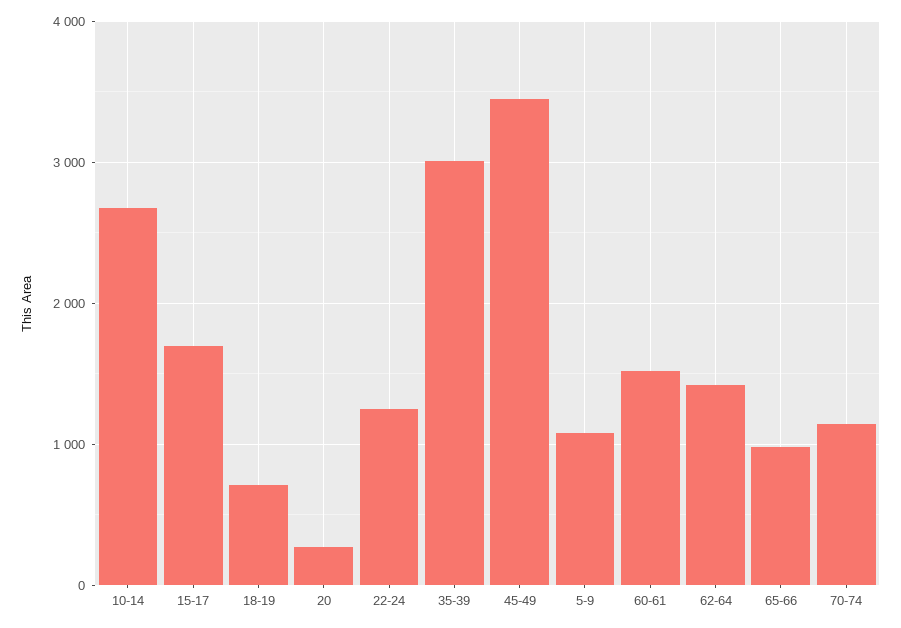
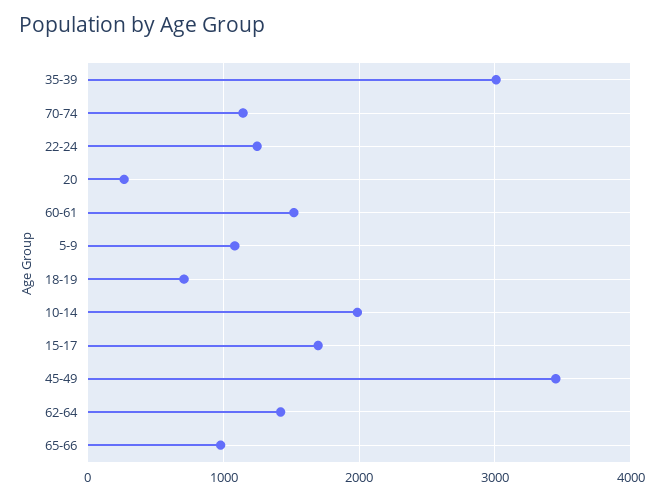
10-14: 2700 -> 2000

